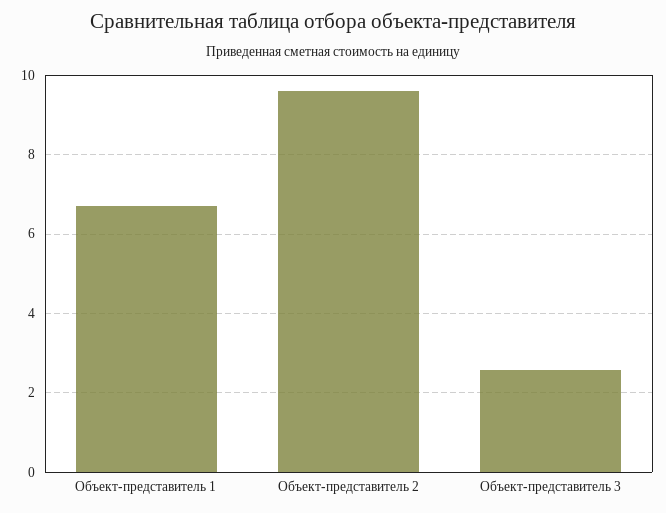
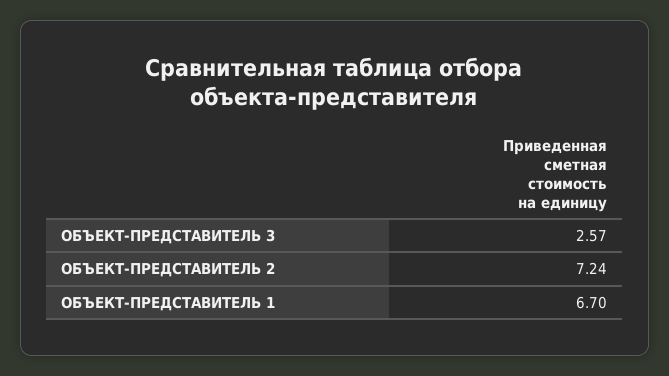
Объект-представитель 2: 9.6 -> 7.24

